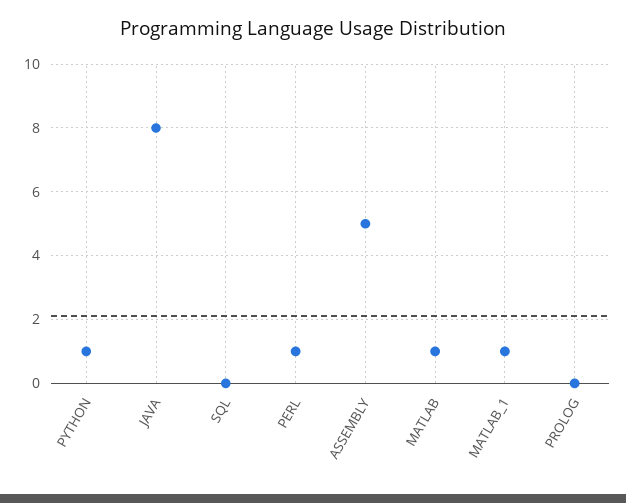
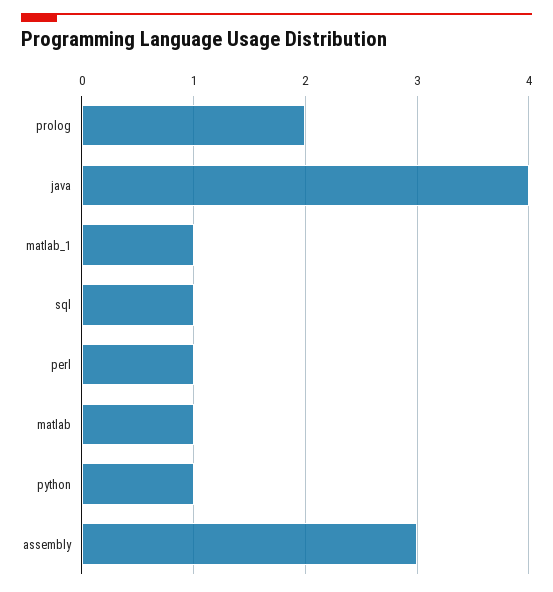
JAVA: 8 -> 4
SQL: 0 -> 1
ASSEMBLY: 5 -> 3
PROLOG: 0 -> 2

